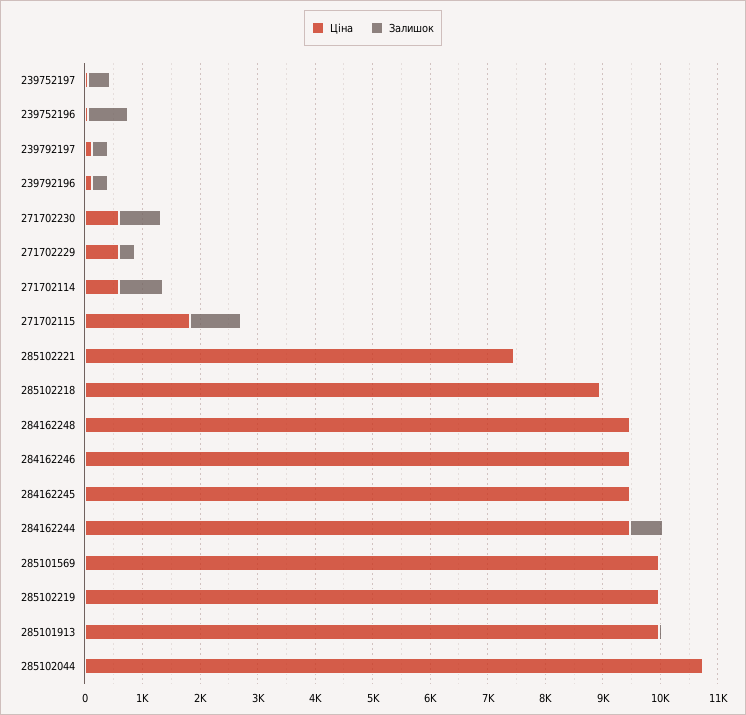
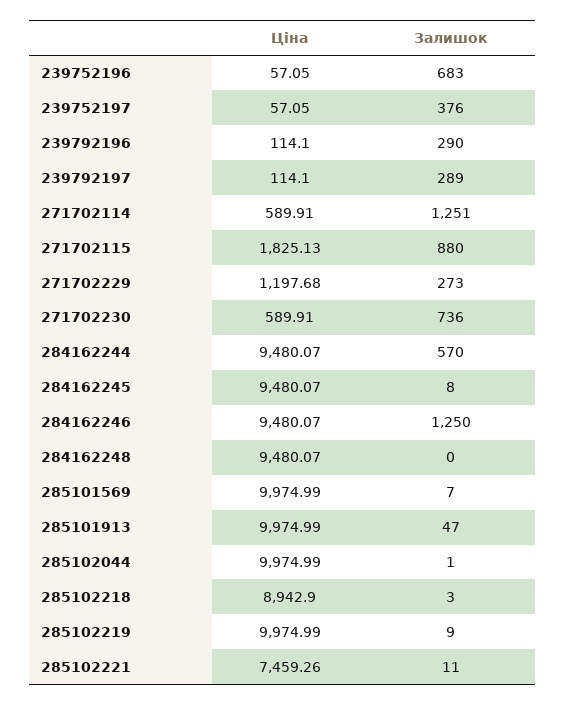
Ціна, 271702229: 600 -> 1197.68
Залишок, 271702114: 800 -> 1251
Залишок, 284162246: 0 -> 1250
Ціна, 285102044: 10800 -> 9974.99

